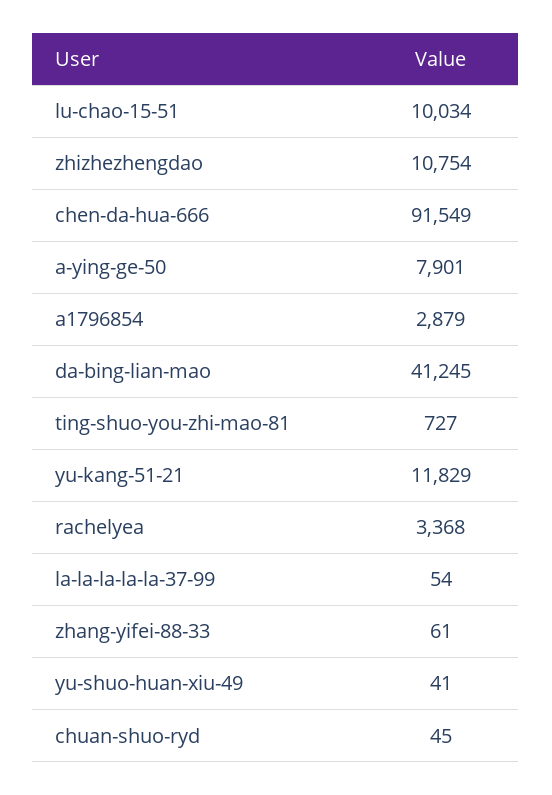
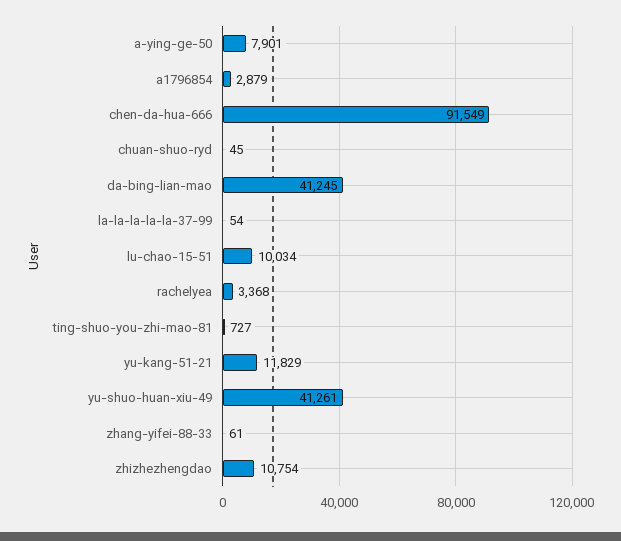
yu-shuo-huan-xiu-49: 41 -> 41261

